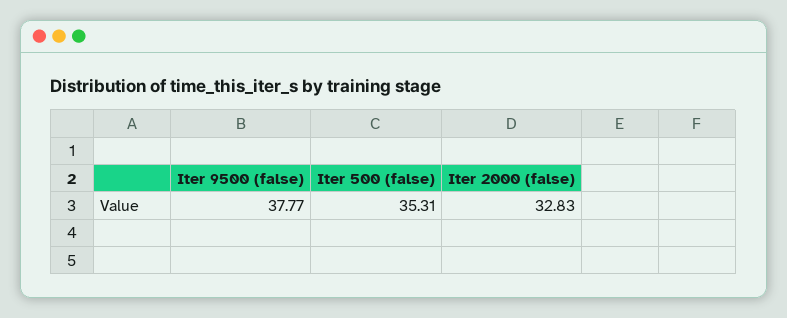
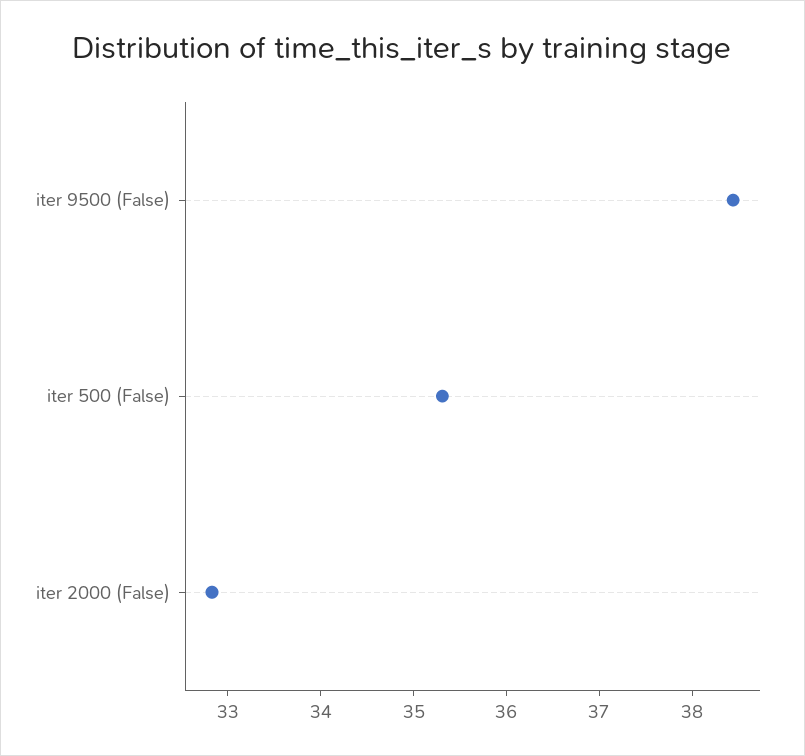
Iter 9500 (false): 37.77 -> 38.4

